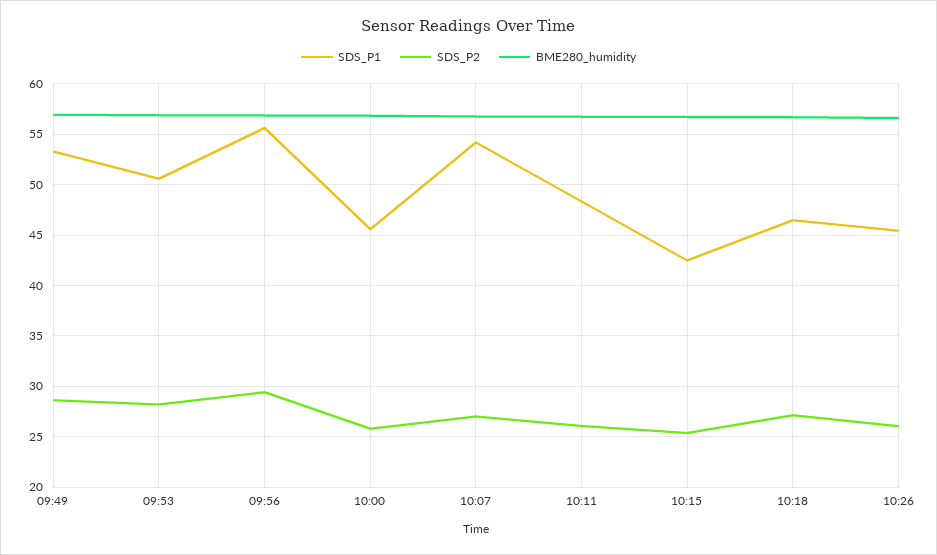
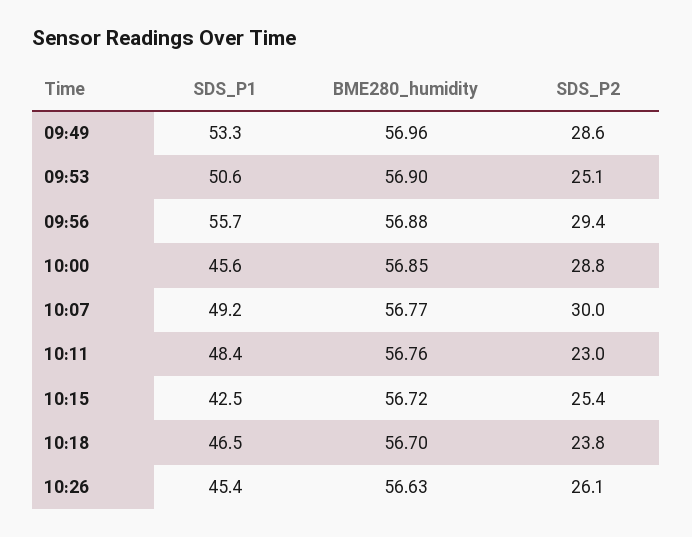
SDS_P2, 09:53: 28 -> 25.1
SDS_P2, 10:00: 26 -> 28.8
SDS_P1, 10:07: 54 -> 49.2
SDS_P2, 10:07: 27 -> 30
SDS_P2, 10:11: 26 -> 23
SDS_P2, 10:18: 27 -> 23.8

